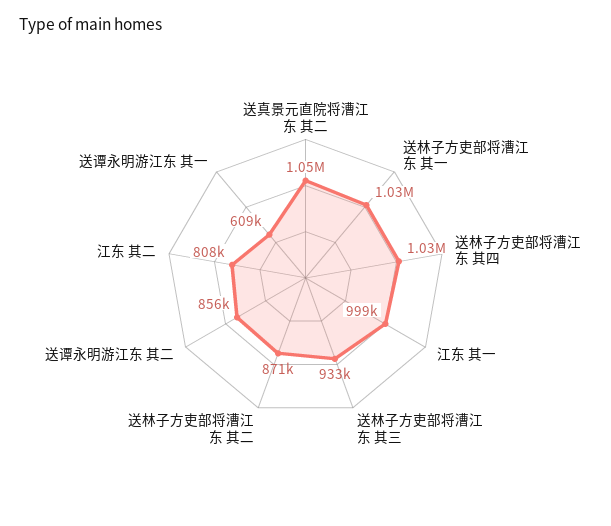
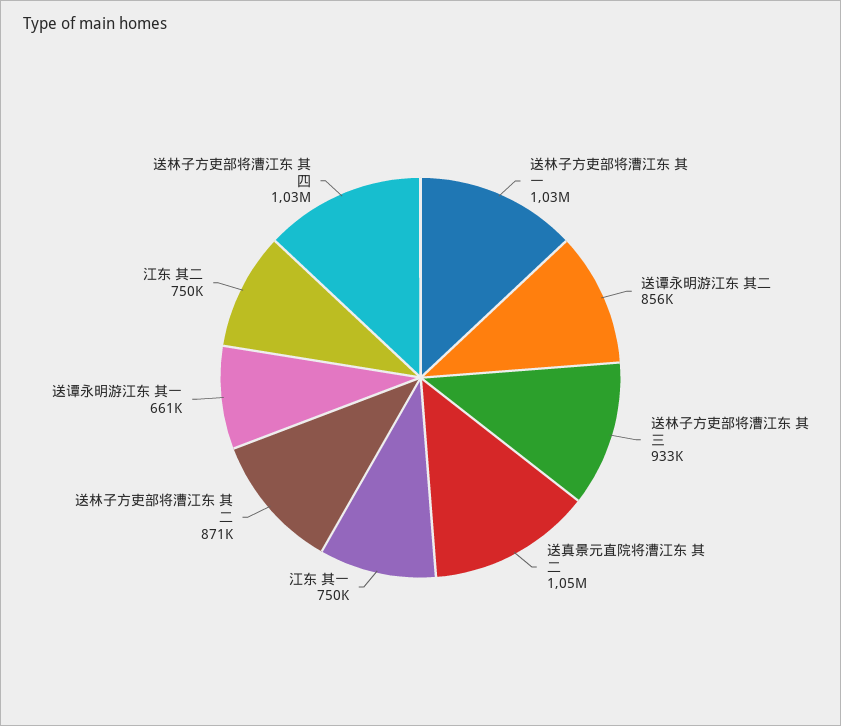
江东 其一: 999000 -> 750000
江东 其二: 808000 -> 750000
送谭永明游江东 其一: 609000 -> 661000

